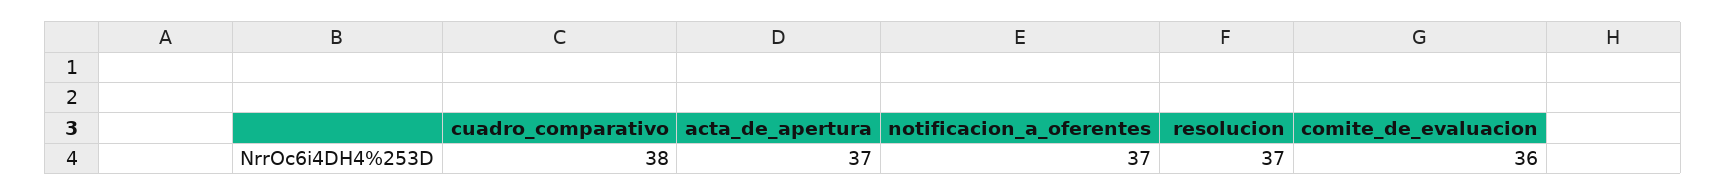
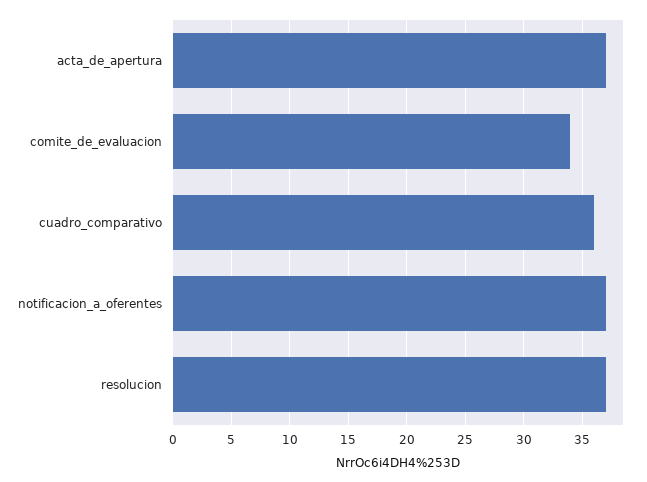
cuadro_comparativo: 38 -> 36
comite_de_evaluacion: 36 -> 34

